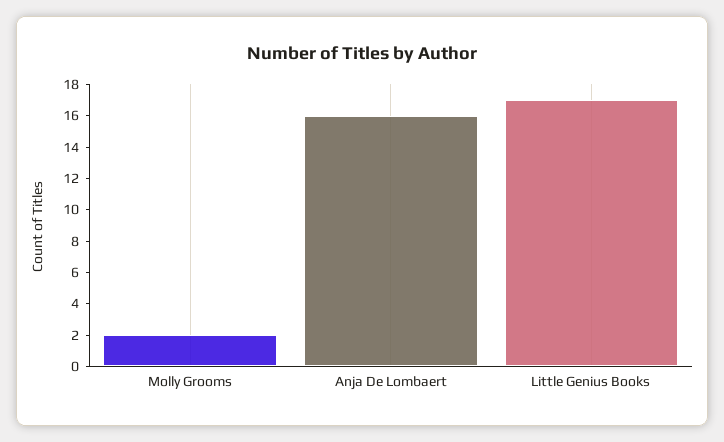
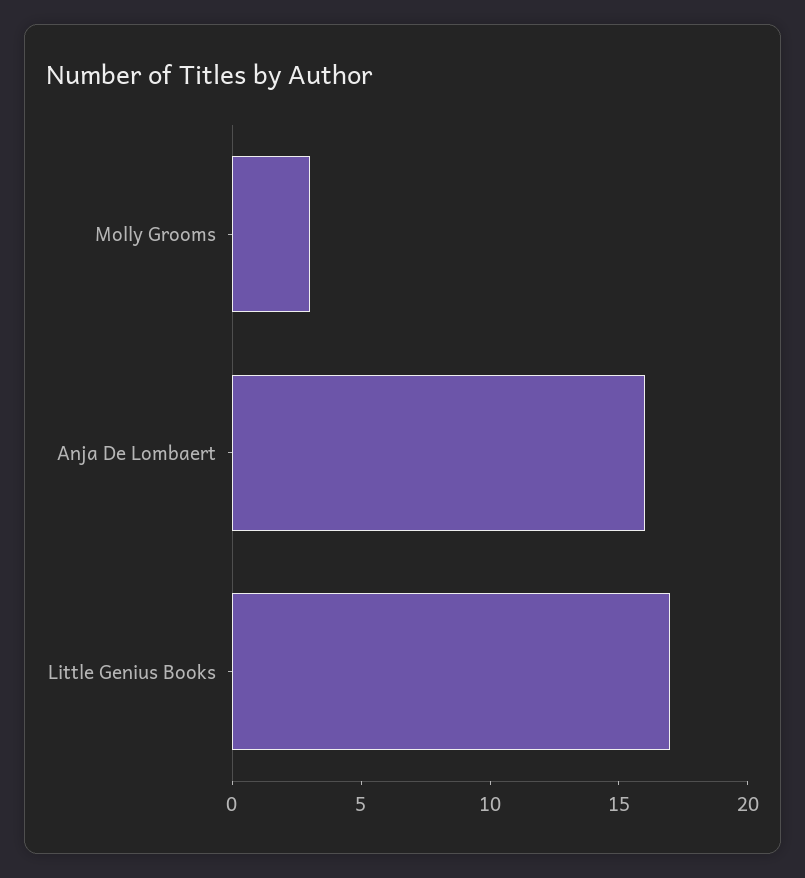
Molly Grooms: 2 -> 3

